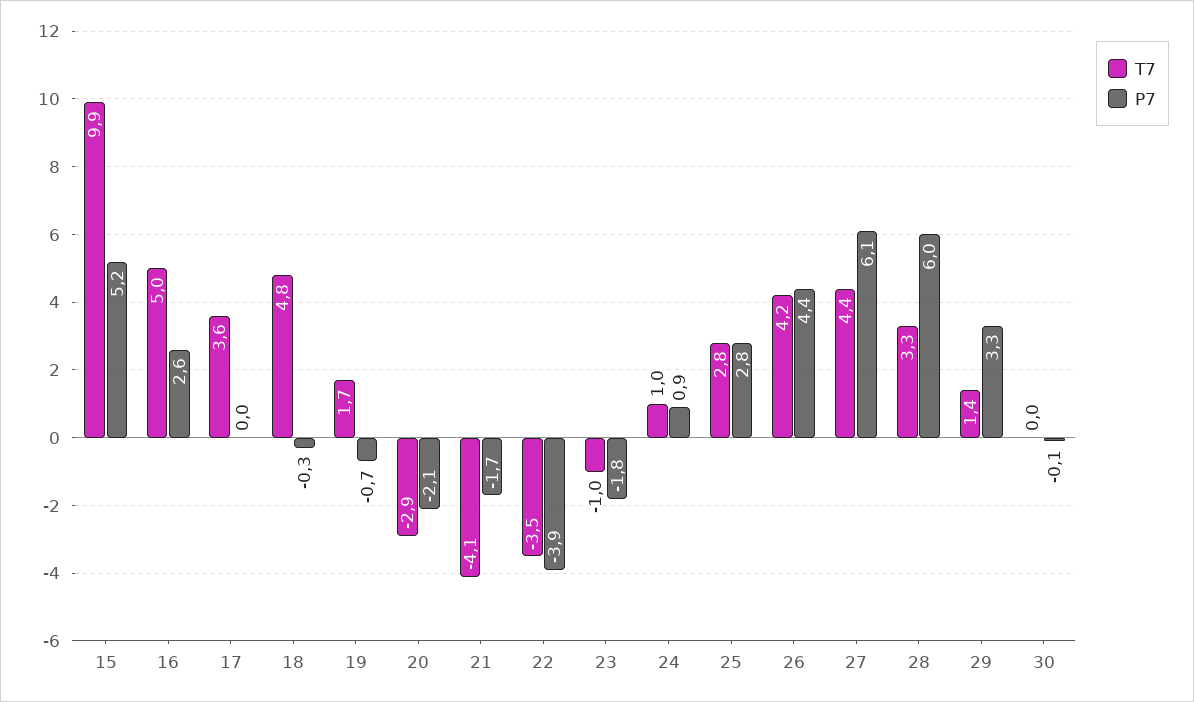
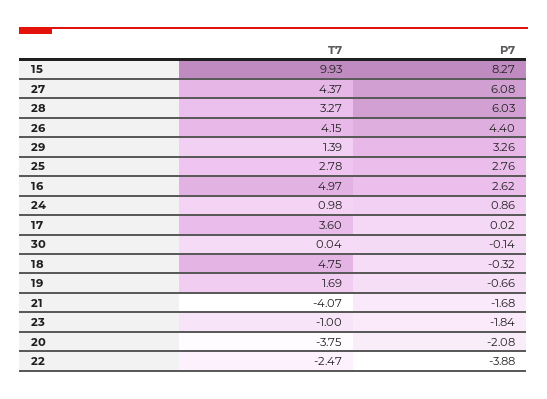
P7, 15: 5.2 -> 8.27
T7, 20: -2.9 -> -3.75
T7, 22: -3.5 -> -2.47

